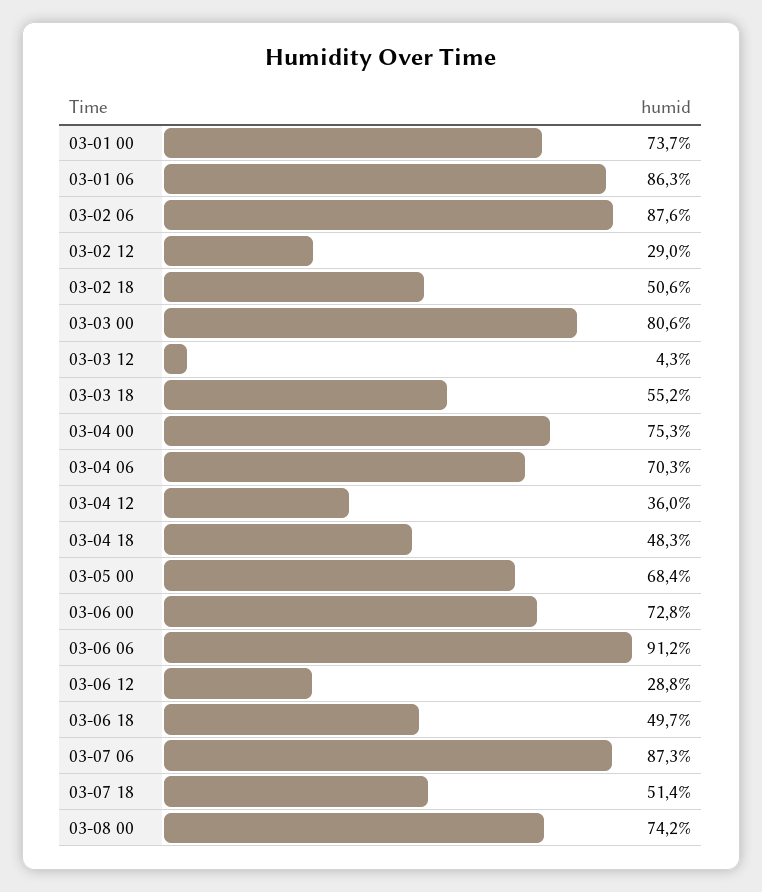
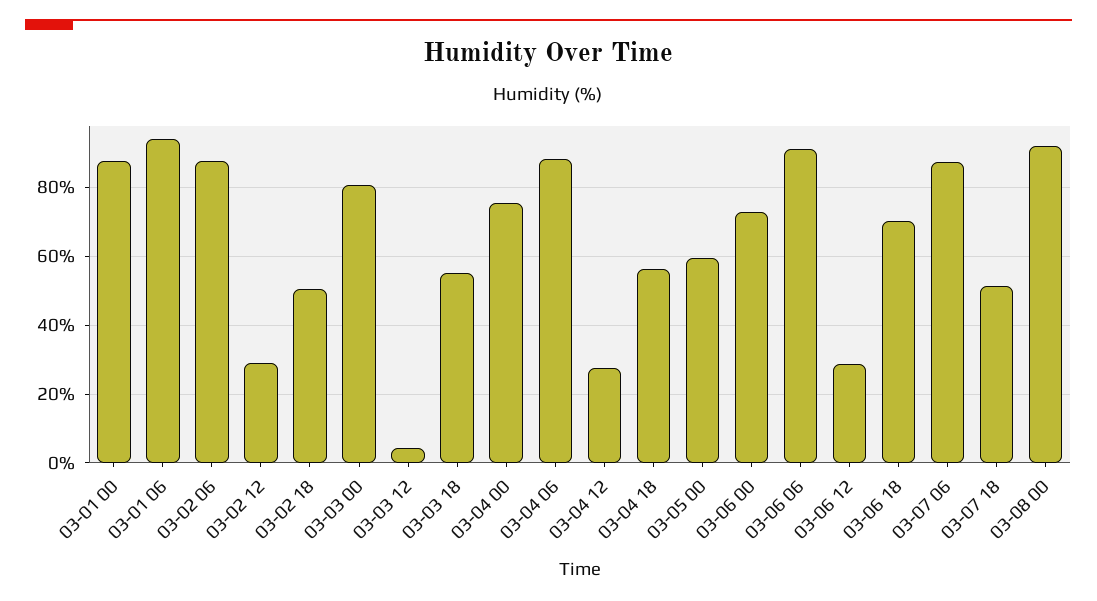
03-01 00: 73.7 -> 88
03-01 06: 86.3 -> 94
03-04 06: 70.3 -> 88
03-04 12: 36 -> 28
03-04 18: 48.3 -> 56
03-05 00: 68.4 -> 60
03-06 18: 49.7 -> 70
03-08 00: 74.2 -> 92

